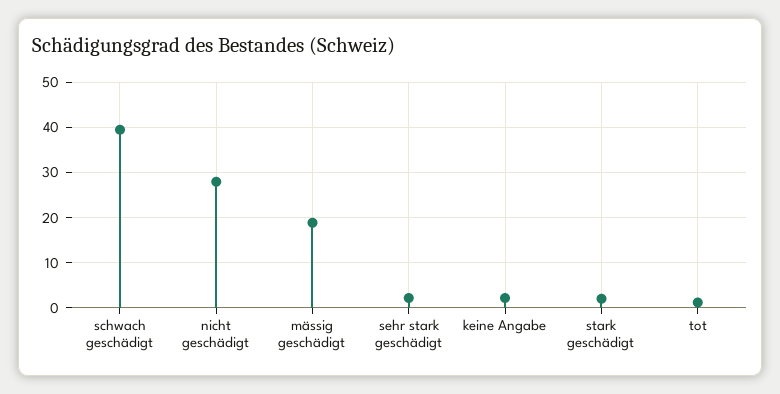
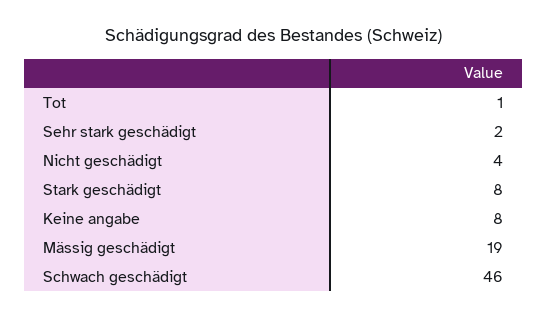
schwach geschädigt: 40 -> 46
nicht geschädigt: 28 -> 4
keine Angabe: 2 -> 8
stark geschädigt: 2 -> 8

